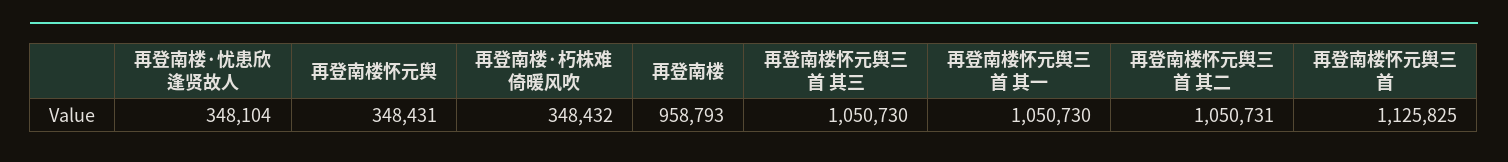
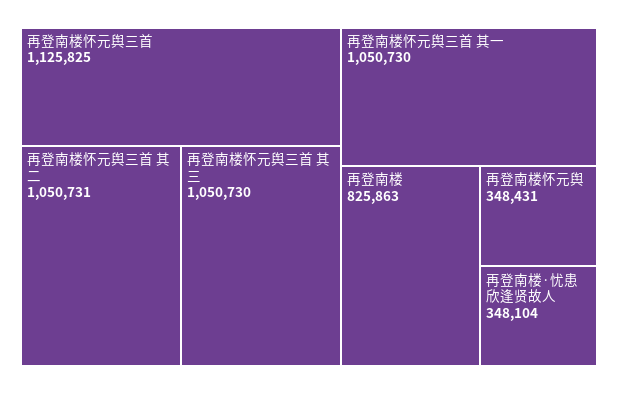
再登南楼·朽株难倚暖风吹: 348432 -> none
再登南楼: 958793 -> 825863

